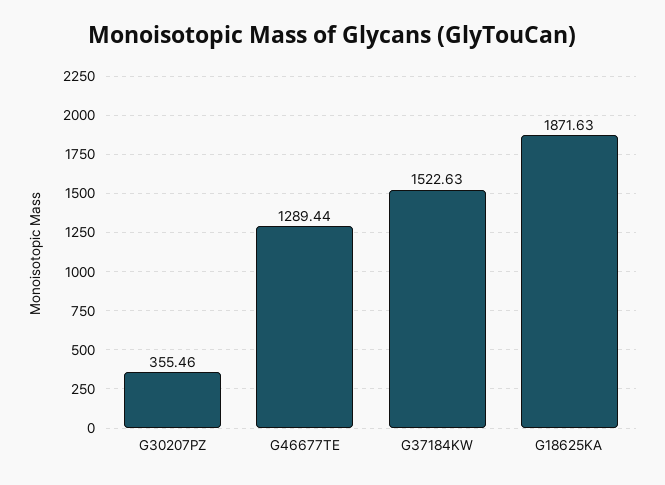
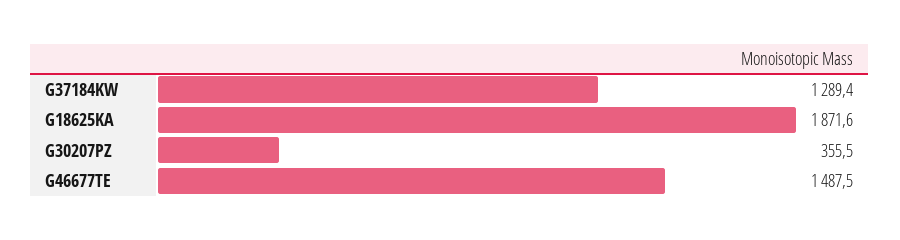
G46677TE: 1289.44 -> 1487.5
G37184KW: 1522.63 -> 1289.4

